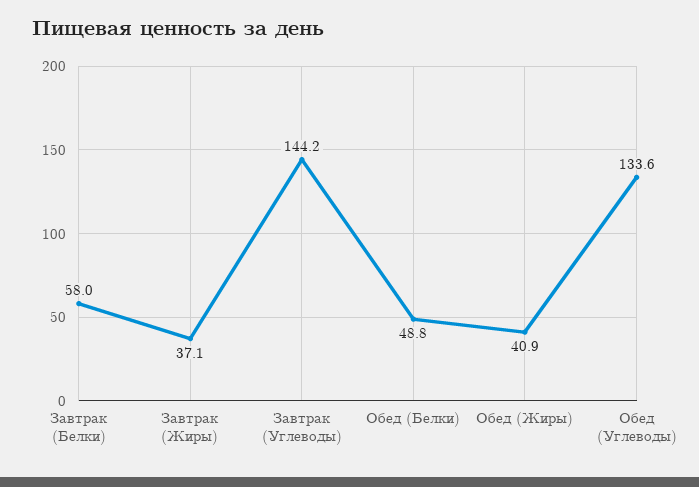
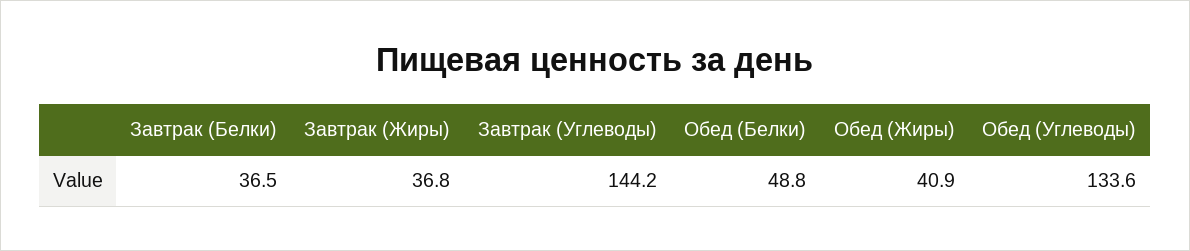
Завтрак (Белки): 58 -> 36.5
Завтрак (Жиры): 37.1 -> 36.8

